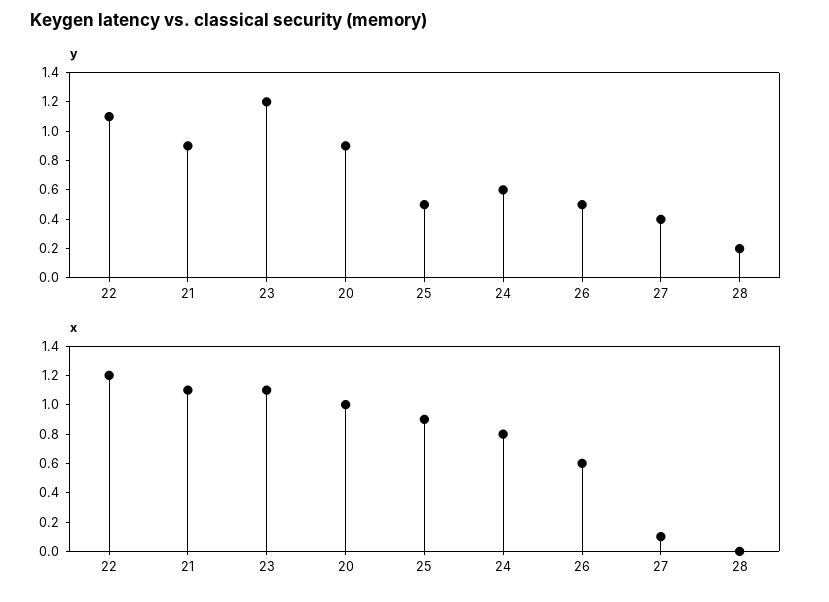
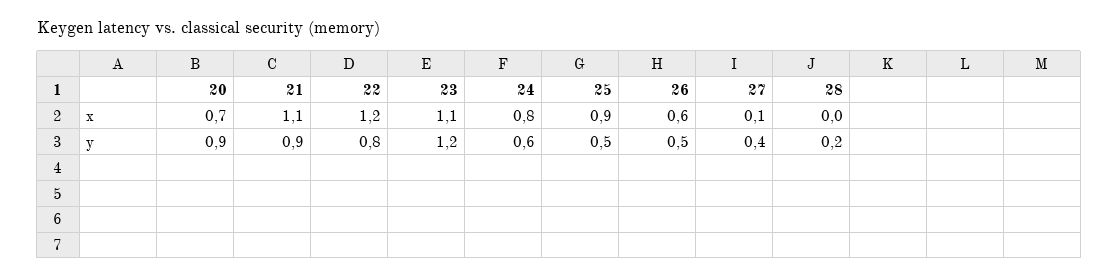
y, 22: 1.1 -> 0.8
x, 20: 1 -> 0.7

